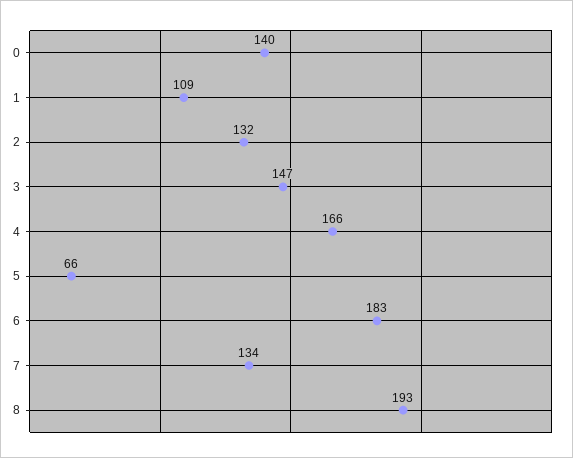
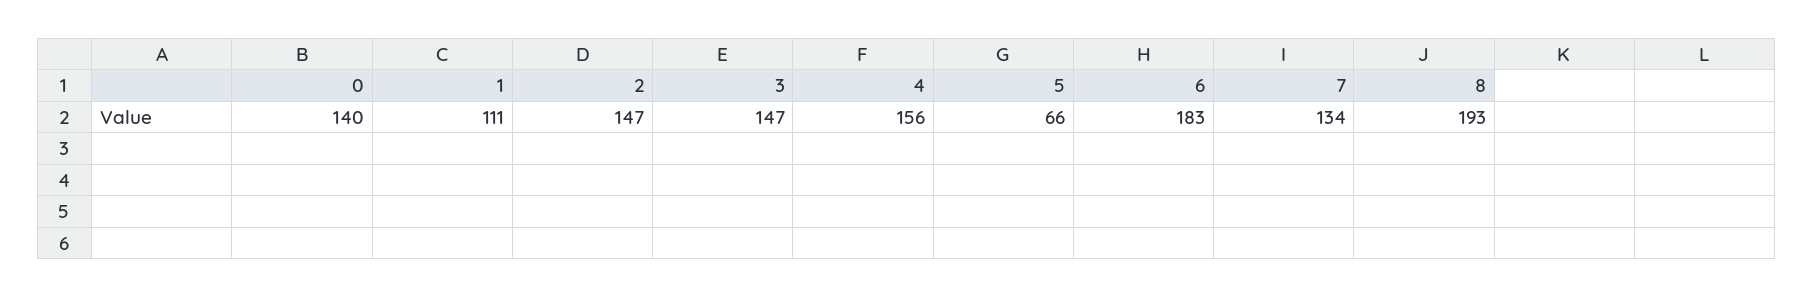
1: 109 -> 111
2: 132 -> 147
4: 166 -> 156

